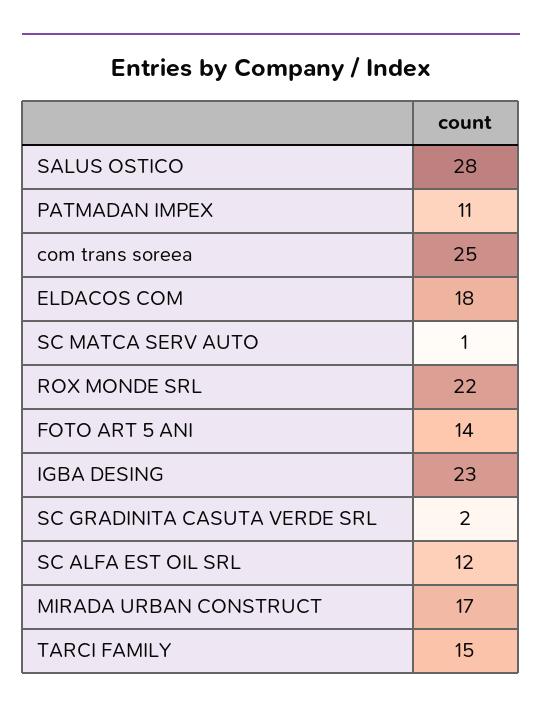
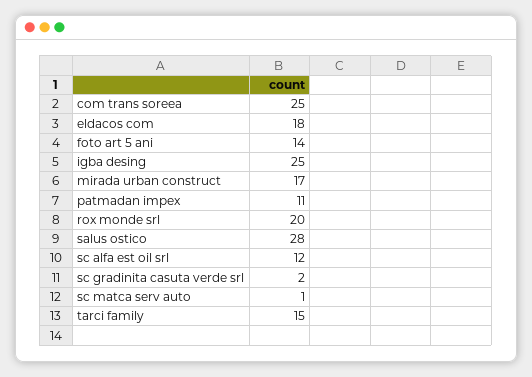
ROX MONDE SRL: 22 -> 20
IGBA DESING: 23 -> 25

